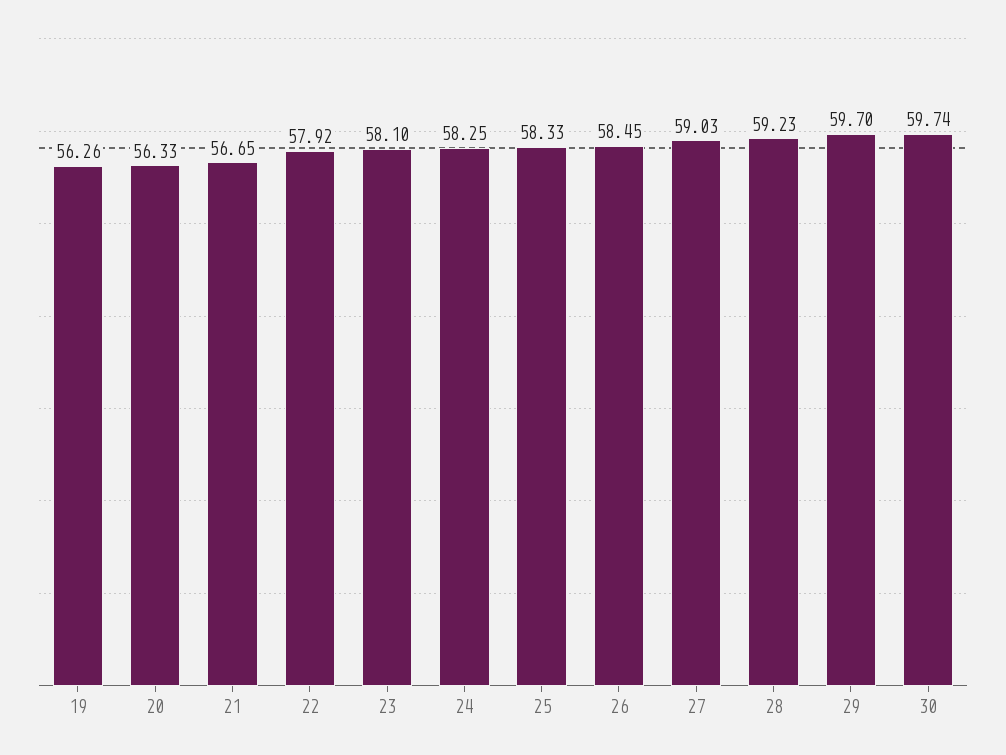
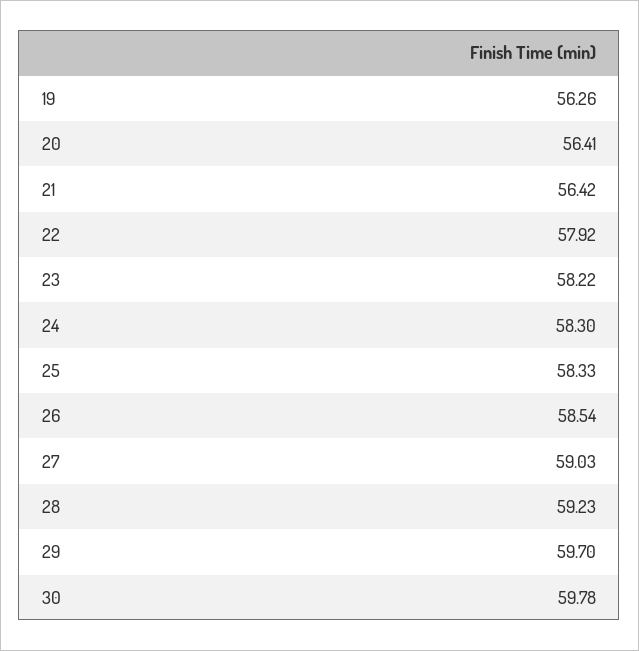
20: 56.33 -> 56.41
21: 56.65 -> 56.42
23: 58.1 -> 58.22
24: 58.25 -> 58.3
26: 58.45 -> 58.54
30: 59.74 -> 59.78

